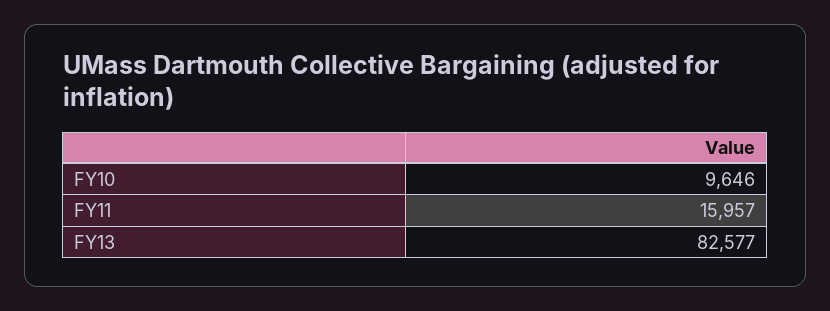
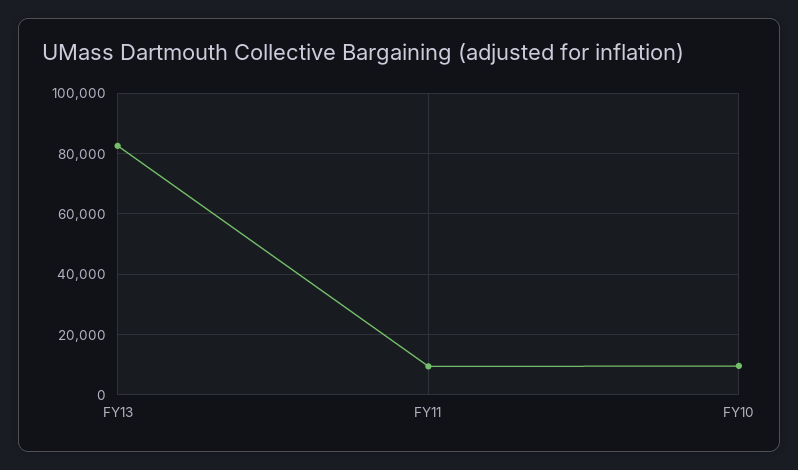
FY11: 15957 -> 10000

